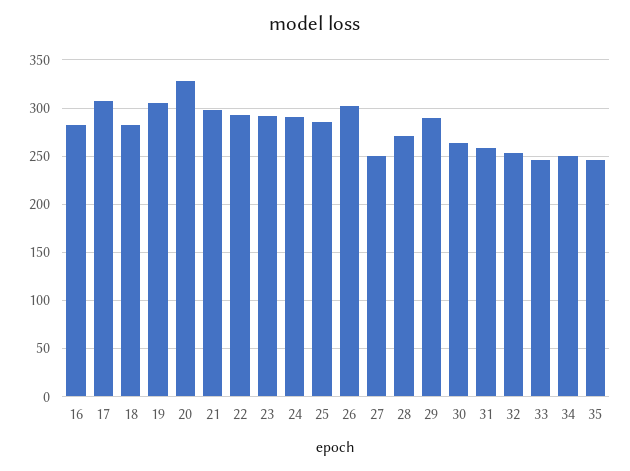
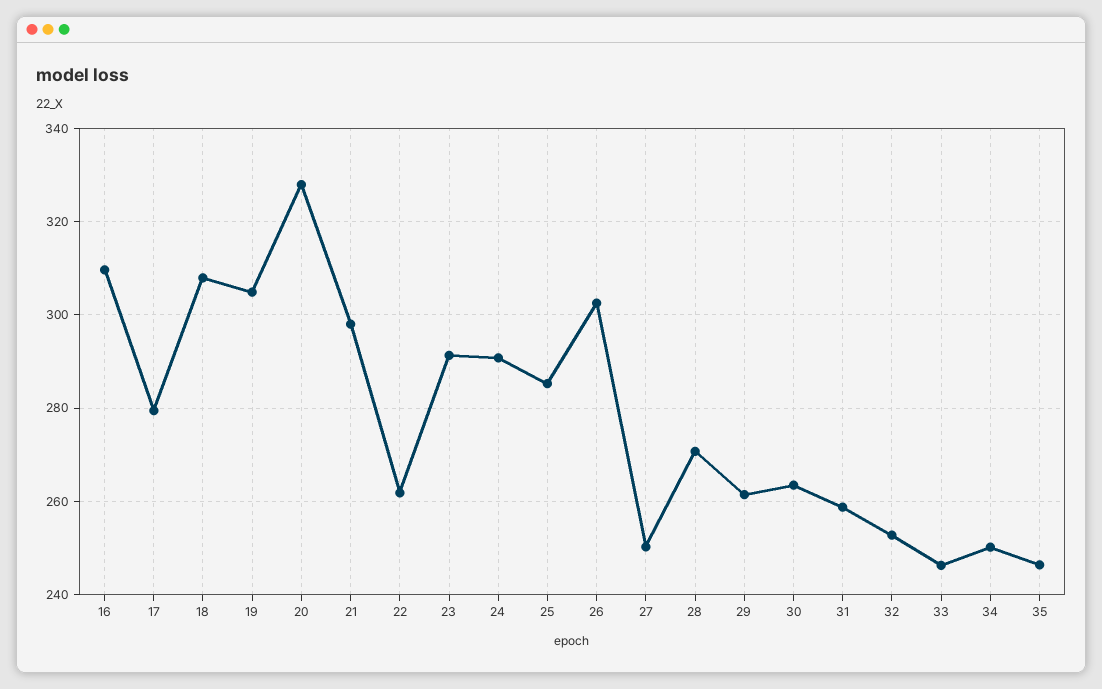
16: 280 -> 310
17: 310 -> 280
18: 280 -> 308
22: 290 -> 262
29: 290 -> 262

